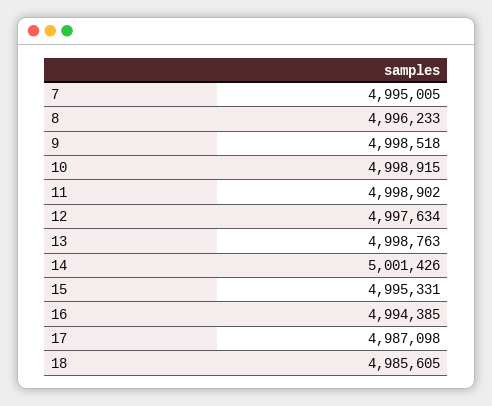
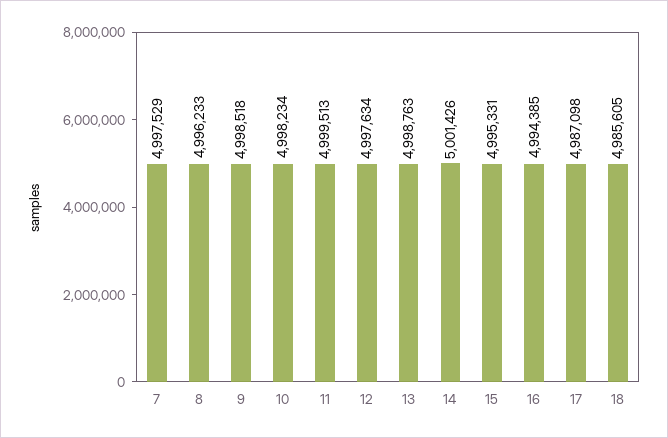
7: 4995005 -> 4997529
10: 4998915 -> 4998234
11: 4998902 -> 4999513

